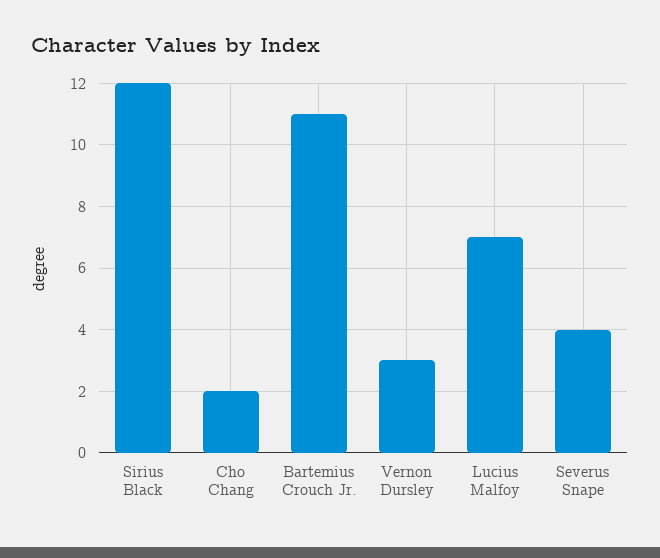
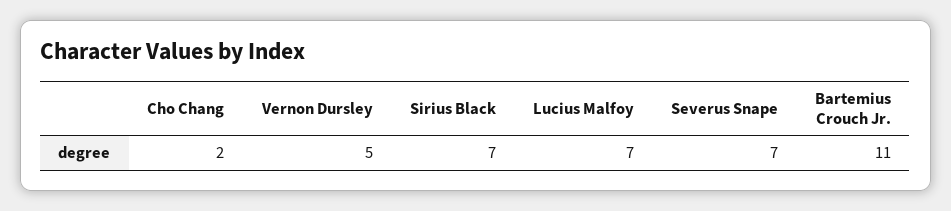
Sirius Black: 12 -> 7
Vernon Dursley: 3 -> 5
Severus Snape: 4 -> 7

